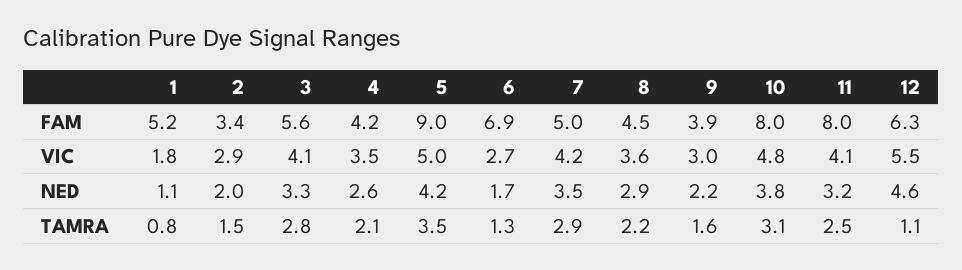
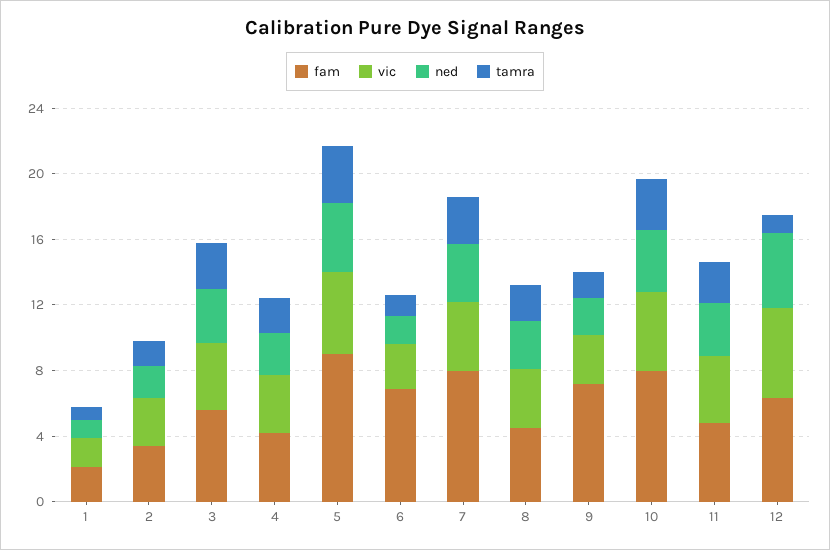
FAM, 1: 5.2 -> 2
FAM, 7: 5 -> 8
FAM, 9: 3.9 -> 7
FAM, 11: 8 -> 5

